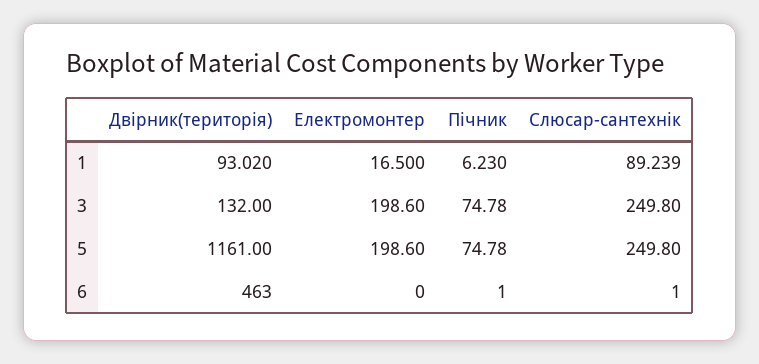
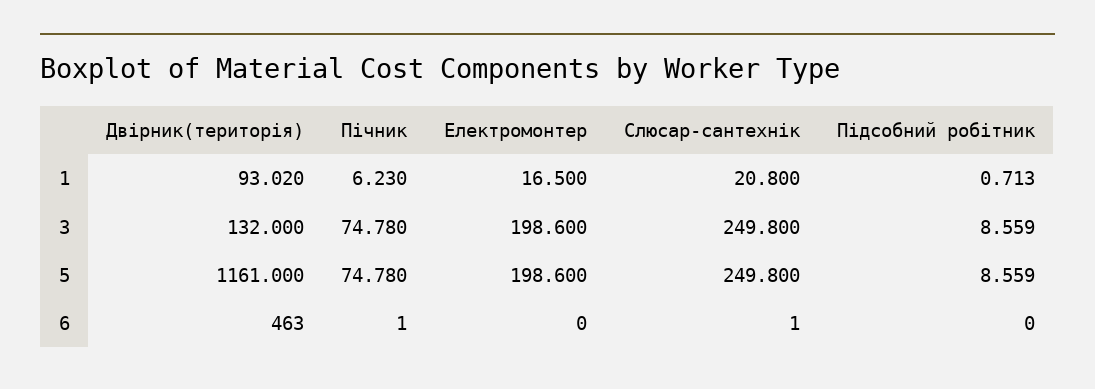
Слюсар-сантехнік, 1: 89.239 -> 20.8
Підсобний робітник, 1: none -> 0.713
Підсобний робітник, 3: none -> 8.559
Підсобний робітник, 5: none -> 8.559
Підсобний робітник, 6: none -> 0

